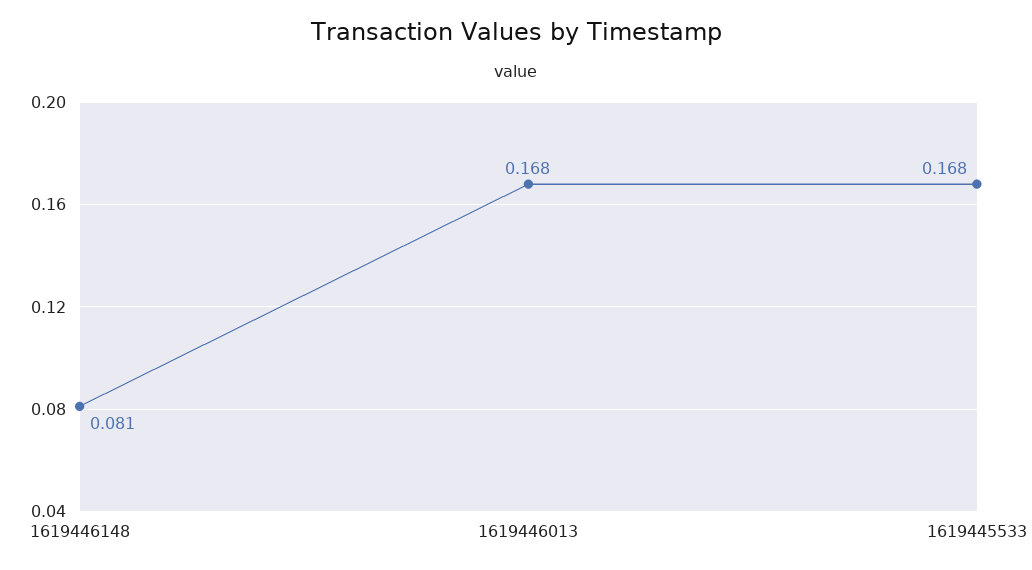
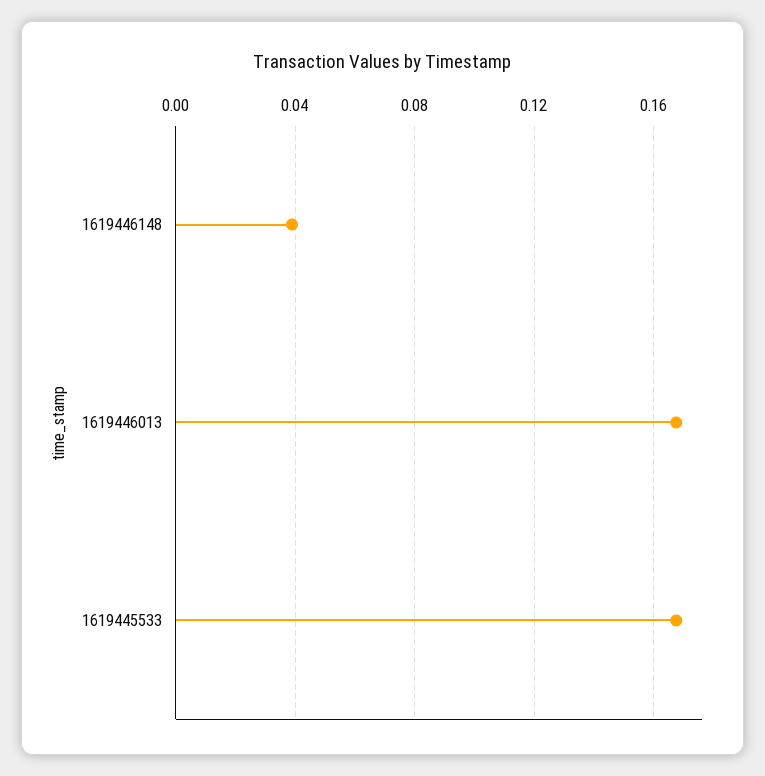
1619446148: 0.081 -> 0.04

